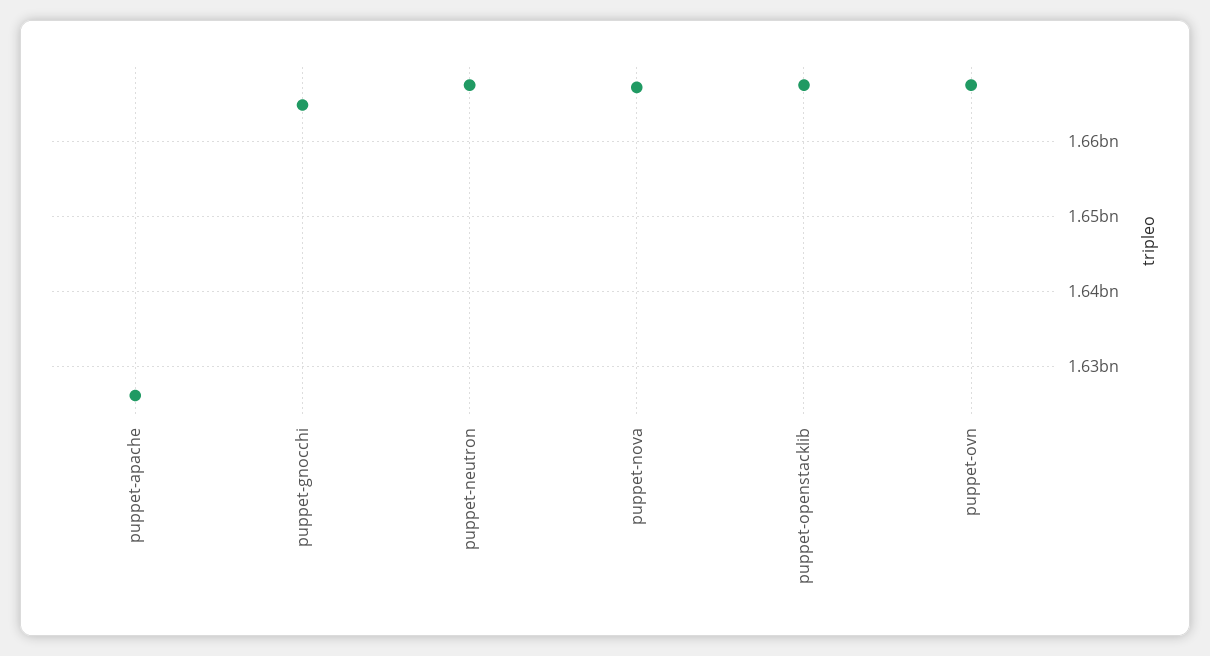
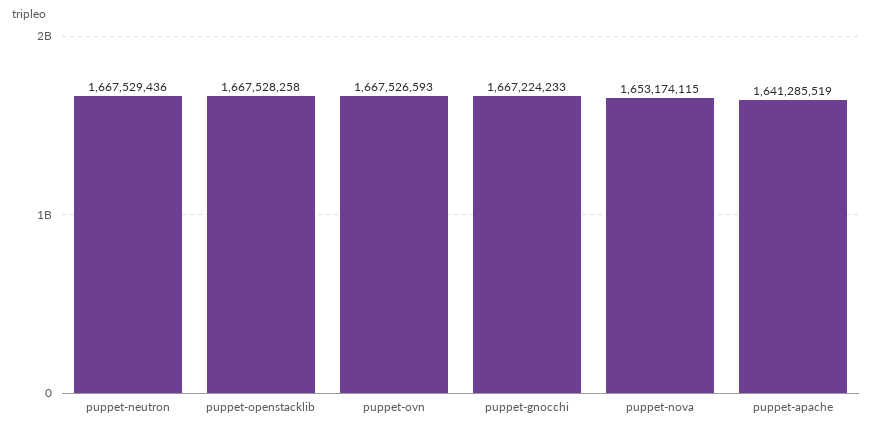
puppet-apache: 1626000000 -> 1641285519
puppet-gnocchi: 1665000000 -> 1667224233
puppet-nova: 1667000000 -> 1653174115

